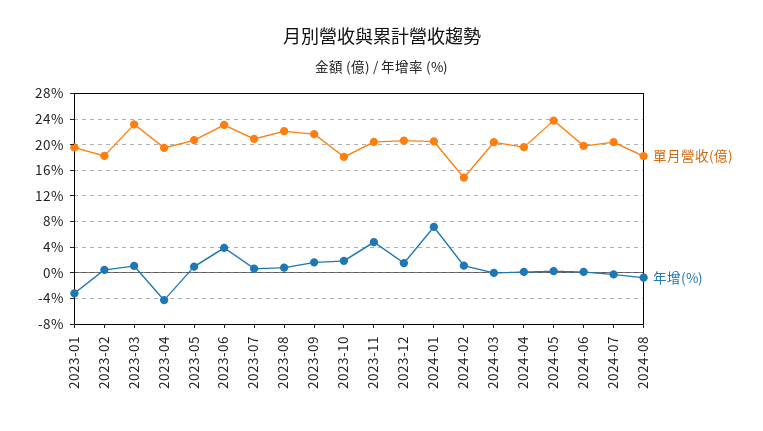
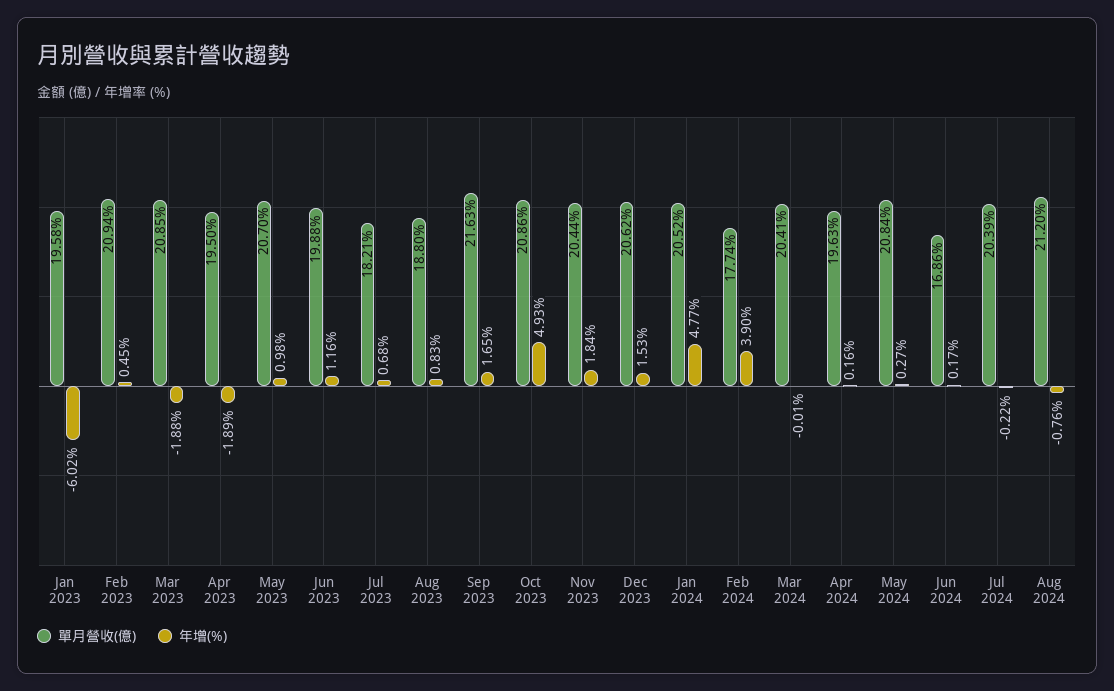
年增(%), 2023-01: -3 -> -6.02
單月營收(億), 2023-02: 18 -> 20.94
單月營收(億), 2023-03: 23 -> 20.85
年增(%), 2023-03: 1 -> -1.88
年增(%), 2023-04: -4 -> -1.89
單月營收(億), 2023-06: 23 -> 19.88
年增(%), 2023-06: 4 -> 1.16
單月營收(億), 2023-07: 21 -> 18.21
單月營收(億), 2023-08: 22 -> 18.8
單月營收(億), 2023-10: 18 -> 20.86
年增(%), 2023-10: 2 -> 4.93
年增(%), 2023-11: 5 -> 1.84
年增(%), 2024-01: 7 -> 4.77
單月營收(億), 2024-02: 15 -> 17.74
年增(%), 2024-02: 1 -> 3.9
單月營收(億), 2024-05: 24 -> 20.84
單月營收(億), 2024-06: 20 -> 16.86
單月營收(億), 2024-08: 18 -> 21.2

